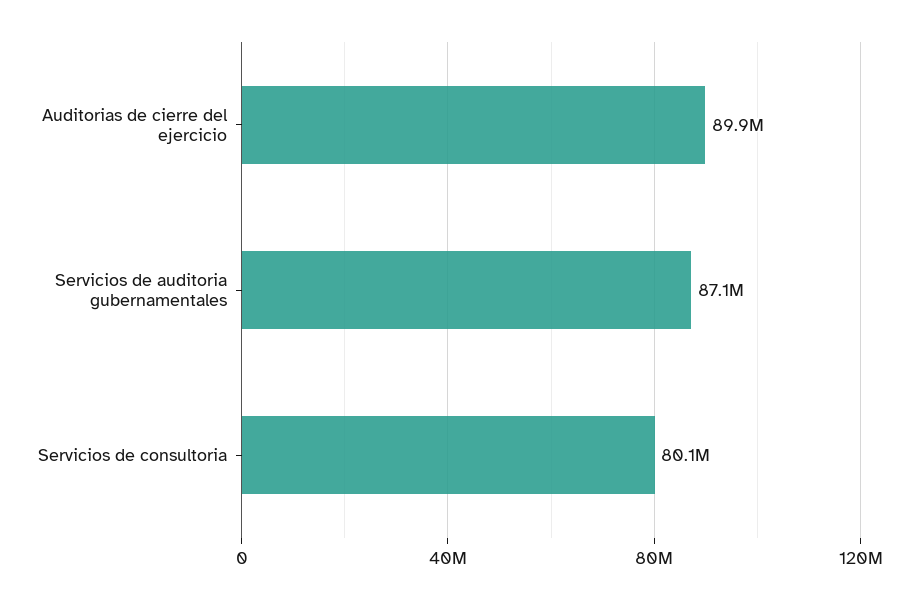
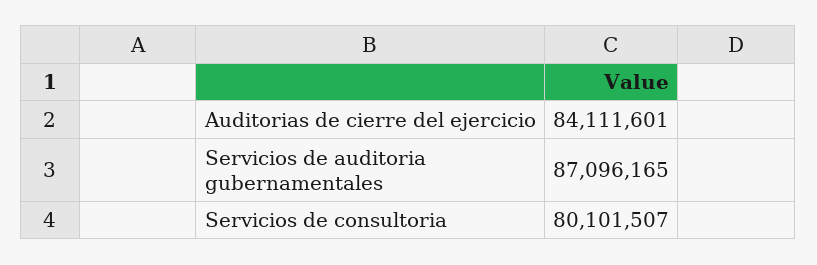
Auditorias de cierre del ejercicio: 89900000 -> 84111601

